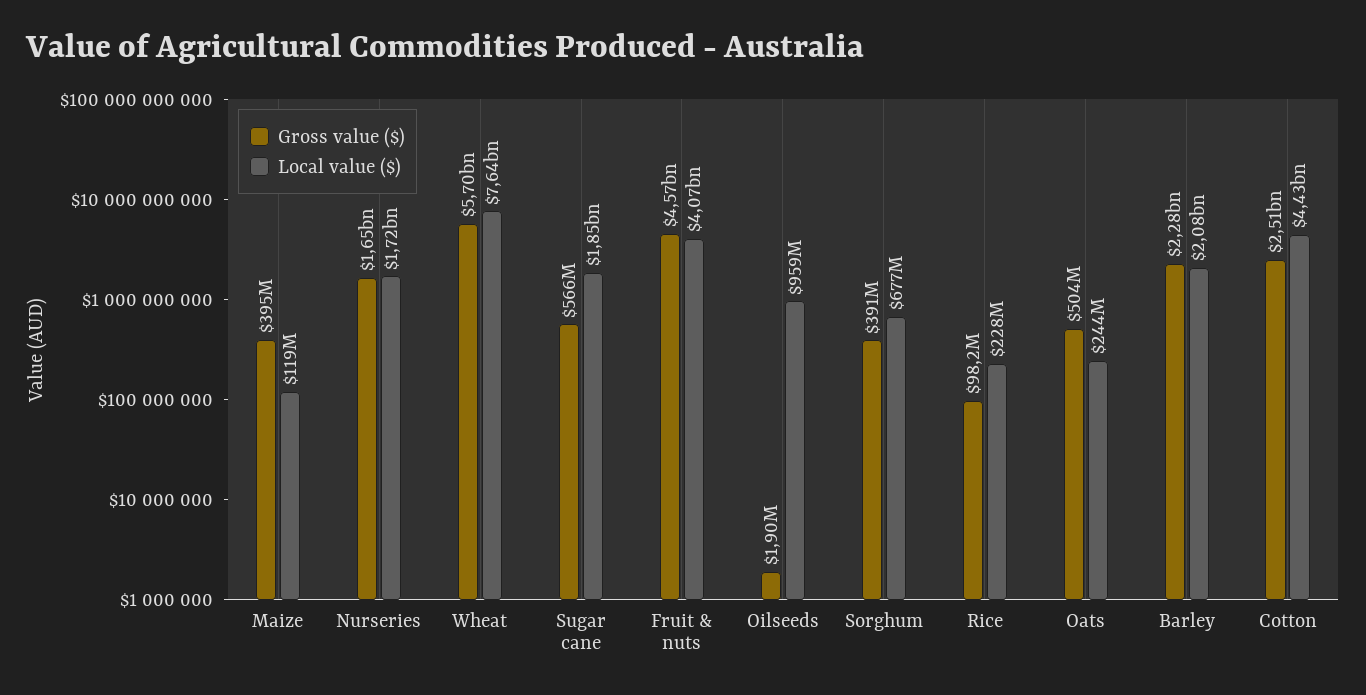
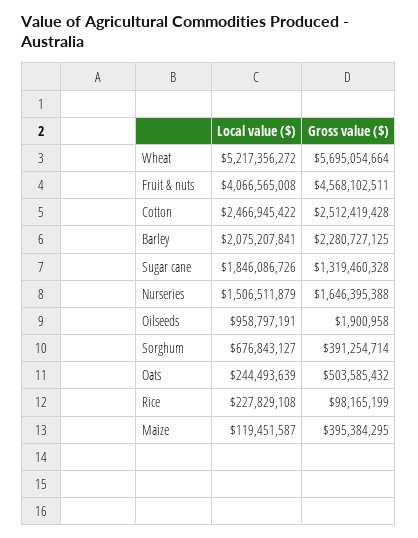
Local value ($), Nurseries: 1720000000 -> 1506511879
Local value ($), Wheat: 7640000000 -> 5217356272
Gross value ($), Sugar cane: 566000000 -> 1319460328
Local value ($), Cotton: 4430000000 -> 2466945422

